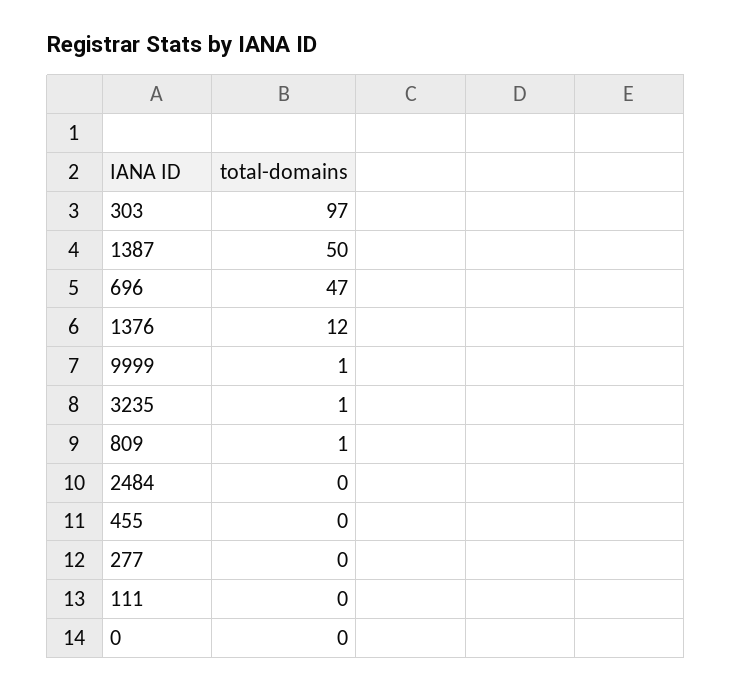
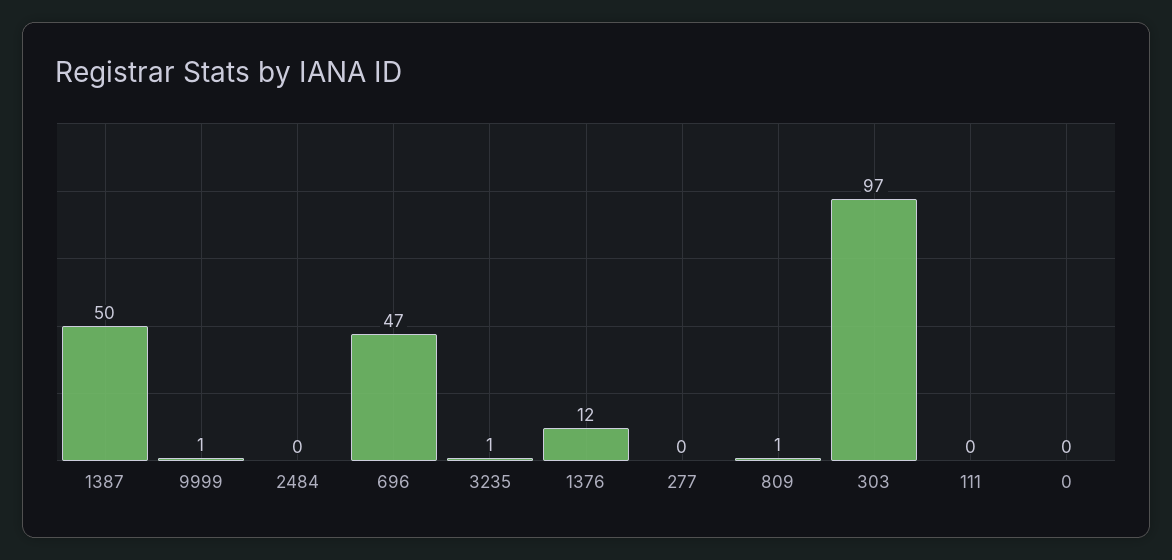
455: 0 -> none

